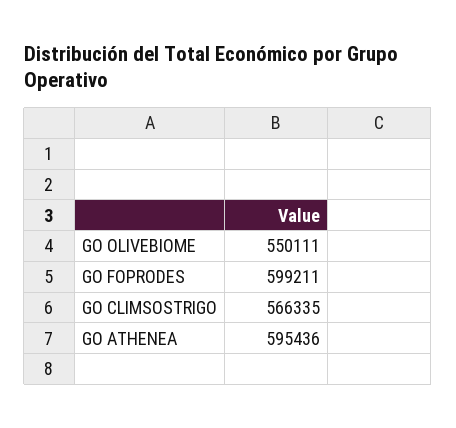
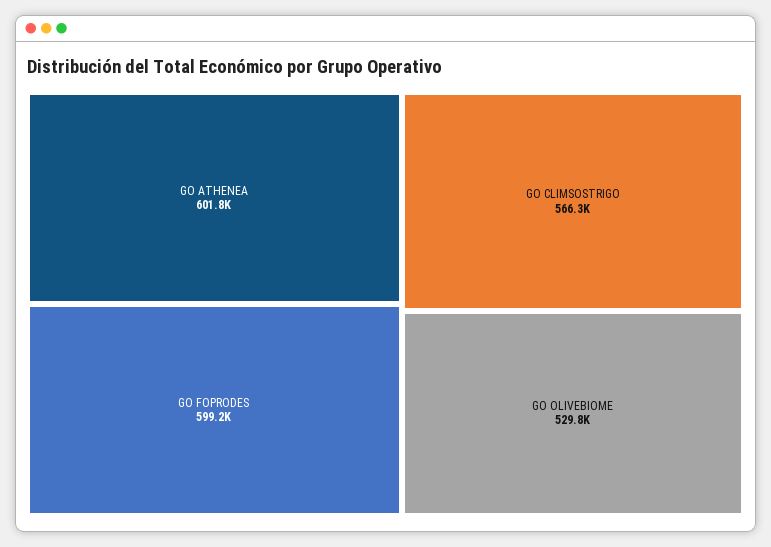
GO OLIVEBIOME: 550111 -> 529800
GO ATHENEA: 595436 -> 601800

